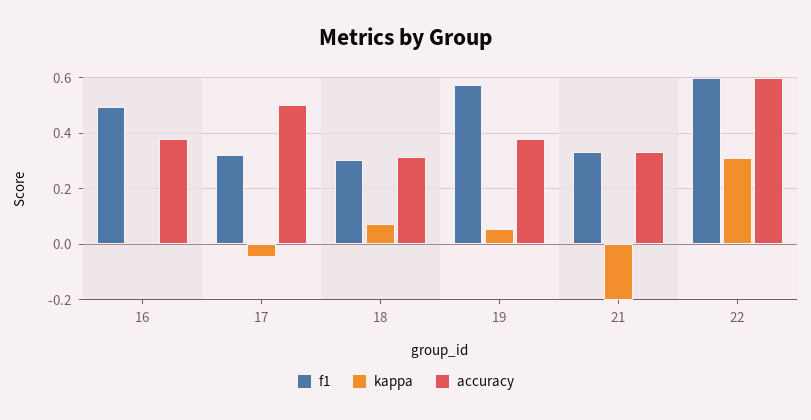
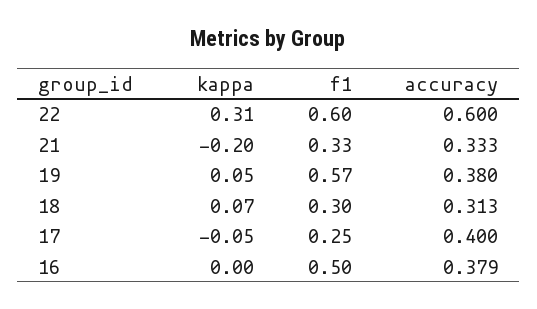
f1, 17: 0.325 -> 0.25
accuracy, 17: 0.5 -> 0.4

